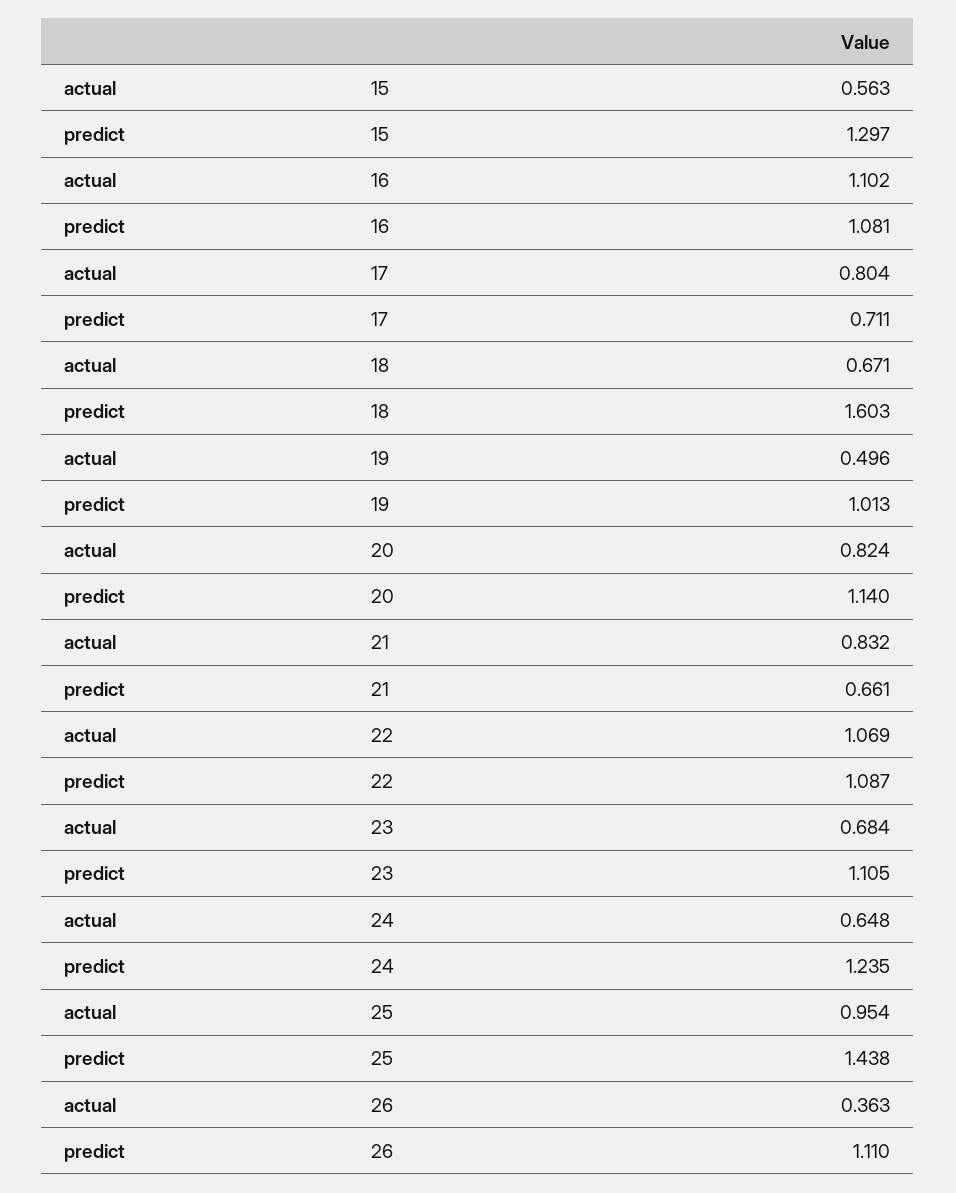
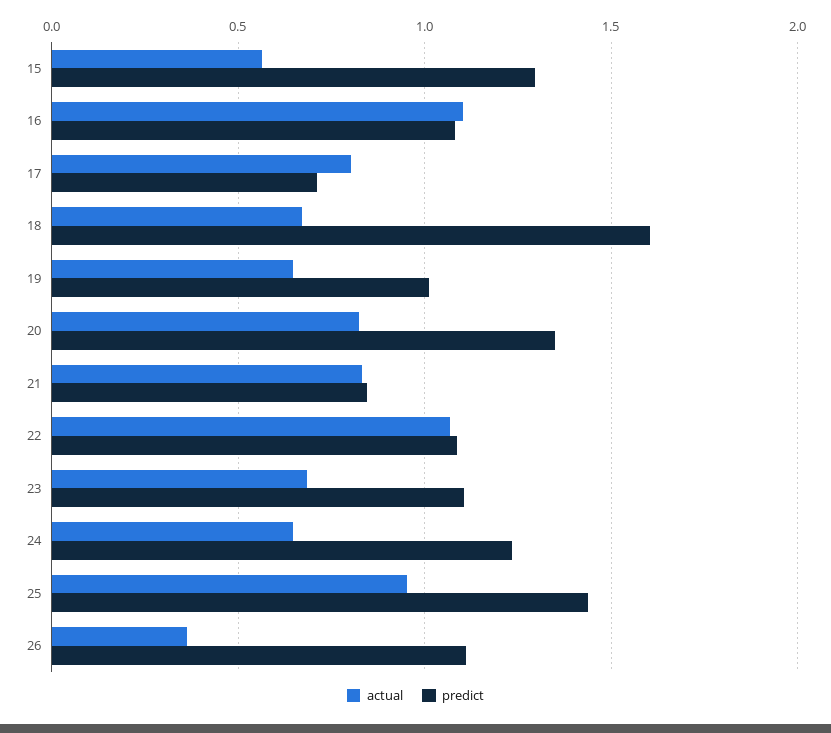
actual, 19: 0.496 -> 0.65
predict, 20: 1.14 -> 1.35
predict, 21: 0.661 -> 0.85

